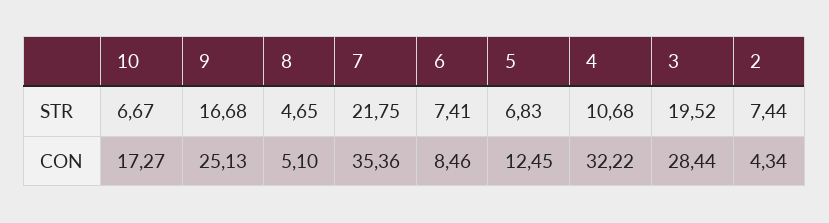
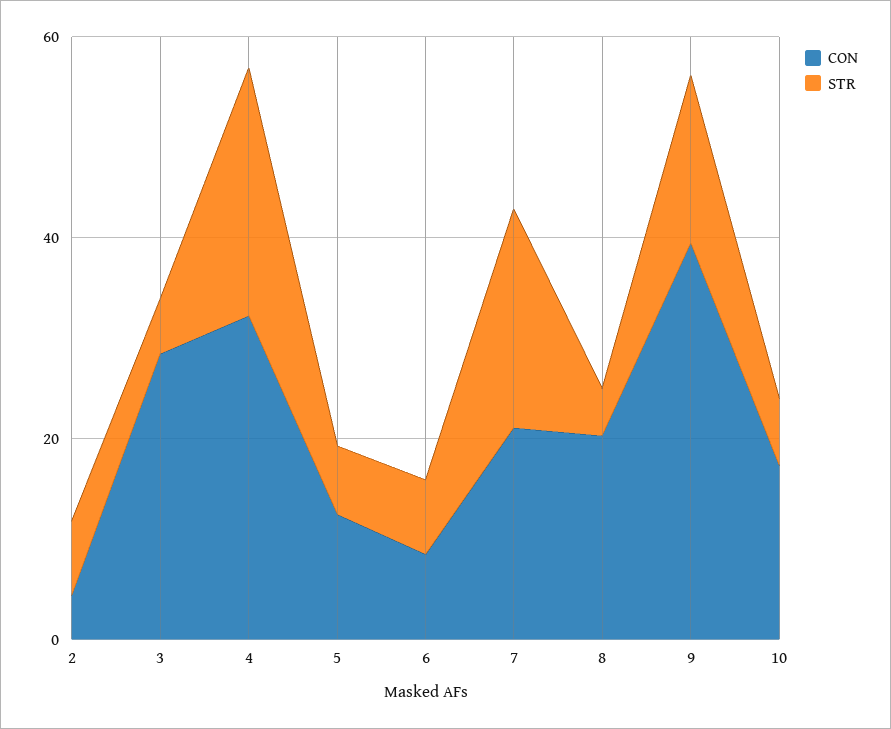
STR, 4: 10.68 -> 25
STR, 3: 19.52 -> 5
CON, 9: 25.13 -> 40
CON, 8: 5.1 -> 20
CON, 7: 35.36 -> 20

